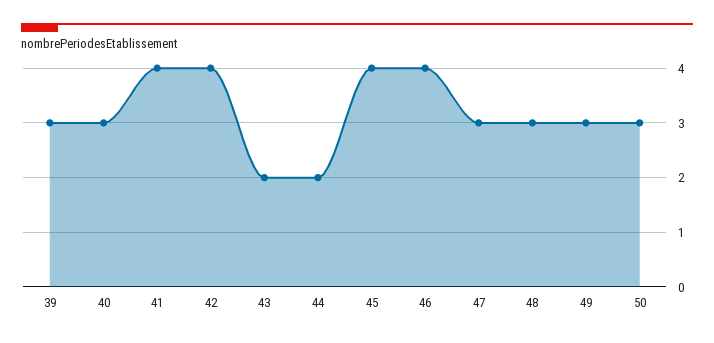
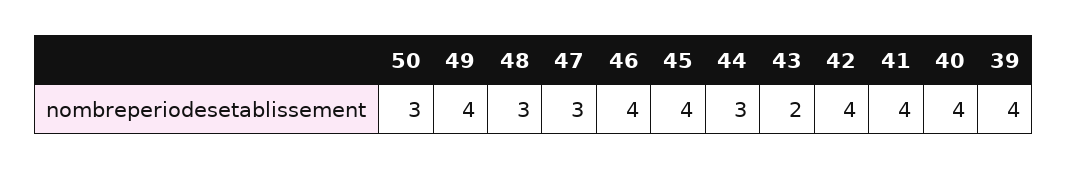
39: 3 -> 4
40: 3 -> 4
44: 2 -> 3
49: 3 -> 4

